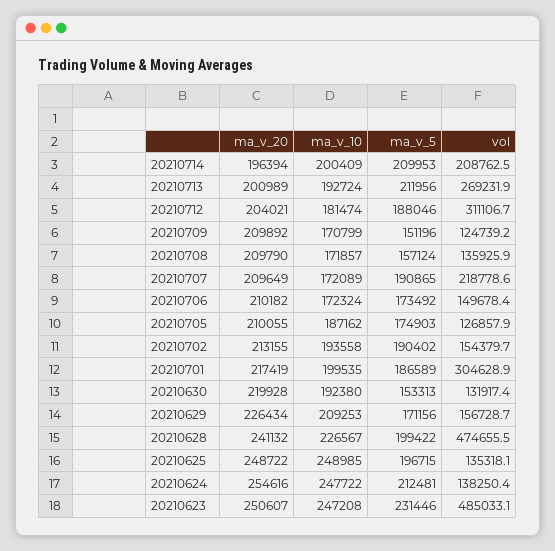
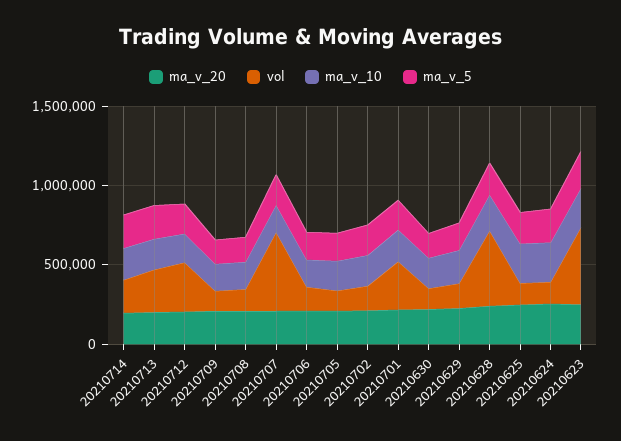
vol, 20210707: 218778.6 -> 500000

